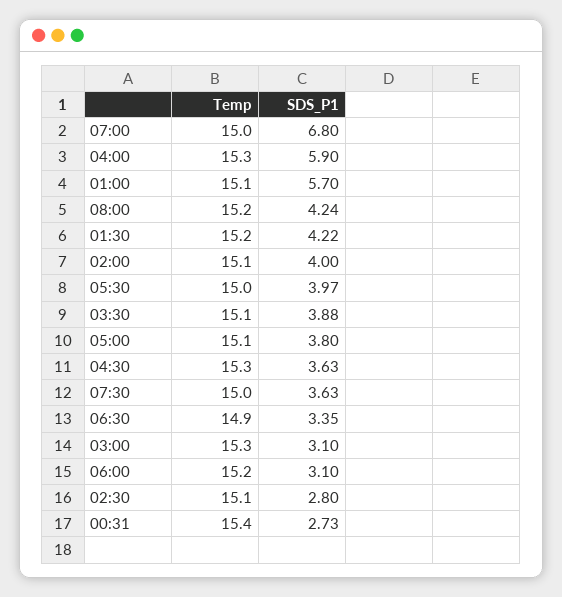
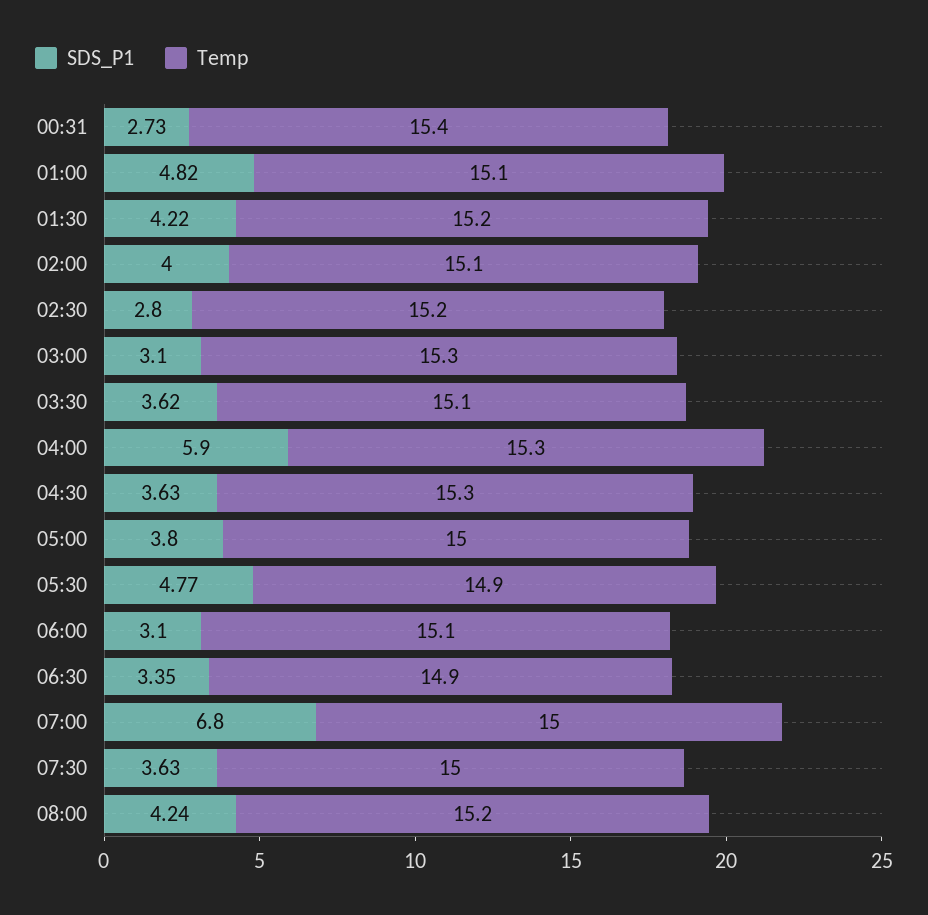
SDS_P1, 01:00: 5.7 -> 4.82
Temp, 05:30: 15 -> 14.9
SDS_P1, 05:30: 3.97 -> 4.77
SDS_P1, 03:30: 3.88 -> 3.62
Temp, 05:00: 15.1 -> 15
Temp, 06:00: 15.2 -> 15.1
Temp, 02:30: 15.1 -> 15.2

